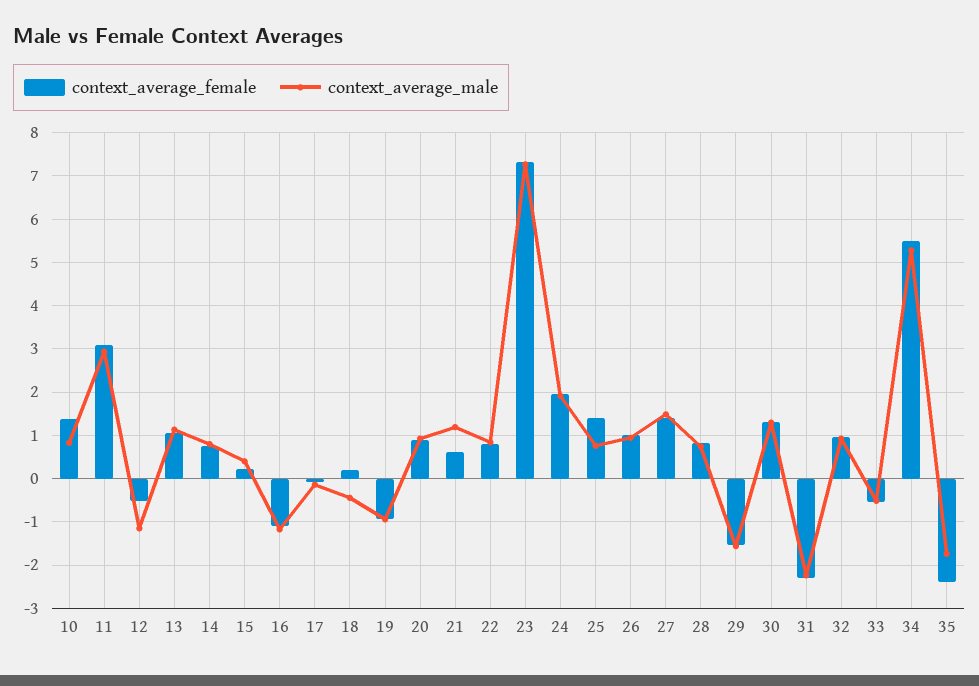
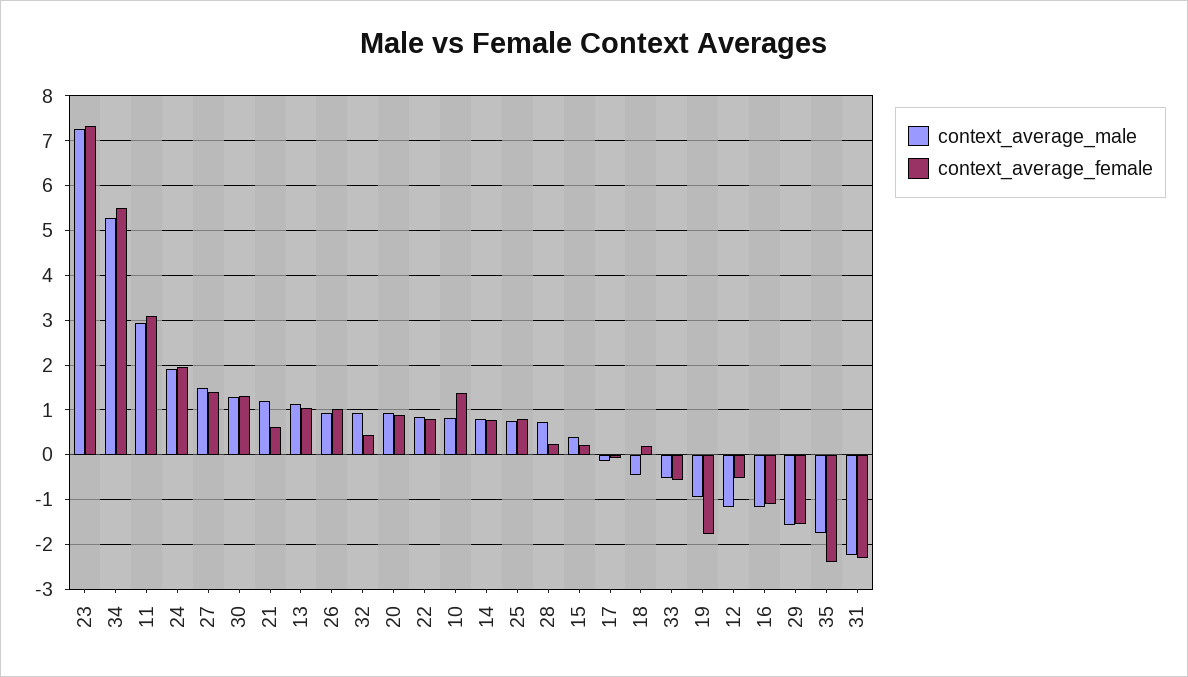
context_average_female, 19: -1 -> -1.8
context_average_female, 25: 1.4 -> 0.8
context_average_female, 28: 0.8 -> 0.2
context_average_female, 32: 1 -> 0.4

